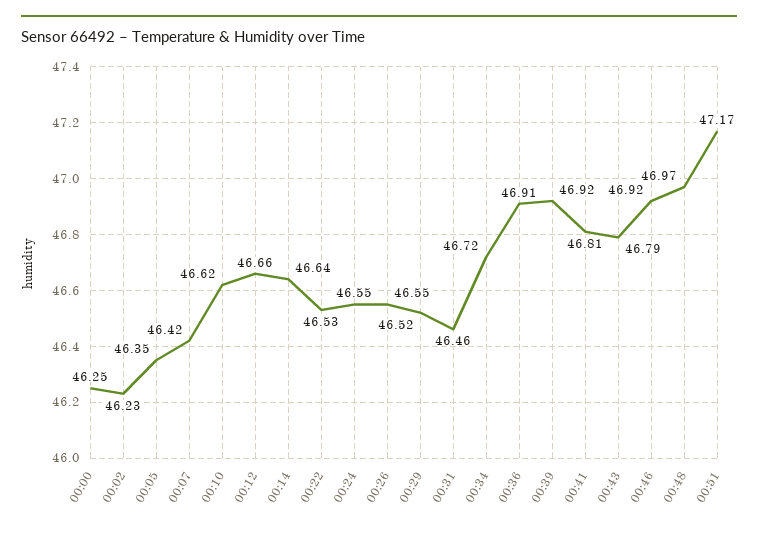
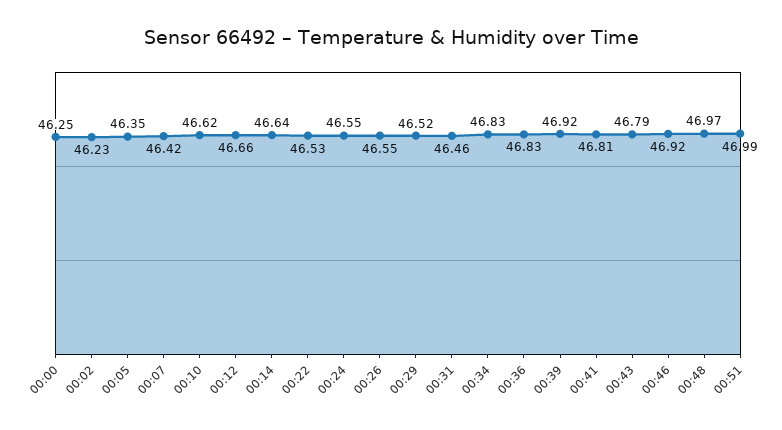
00:34: 46.72 -> 46.83
00:36: 46.91 -> 46.83
00:51: 47.17 -> 46.99

